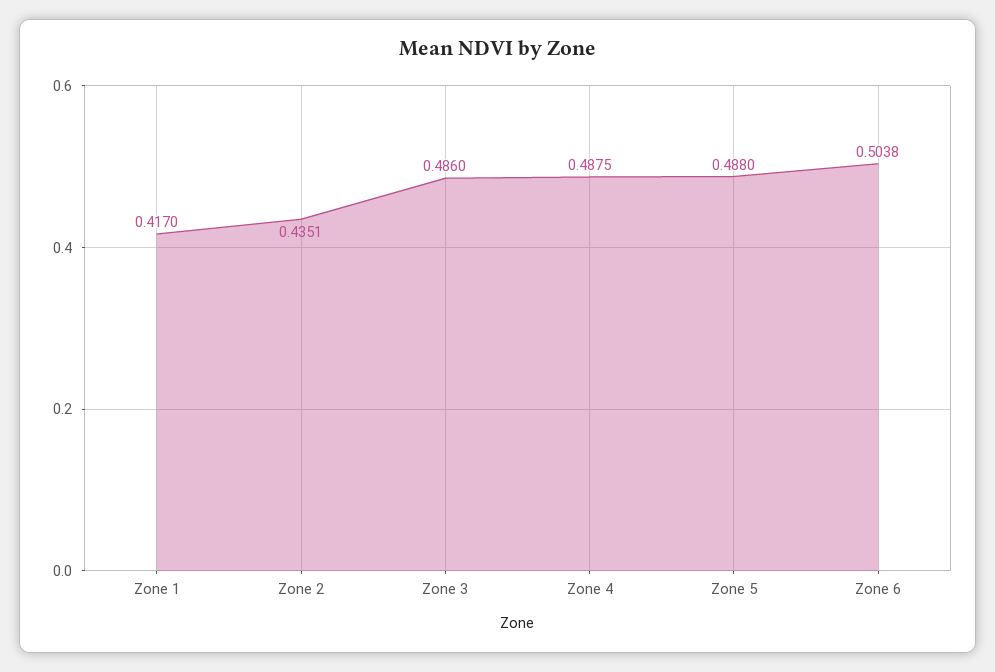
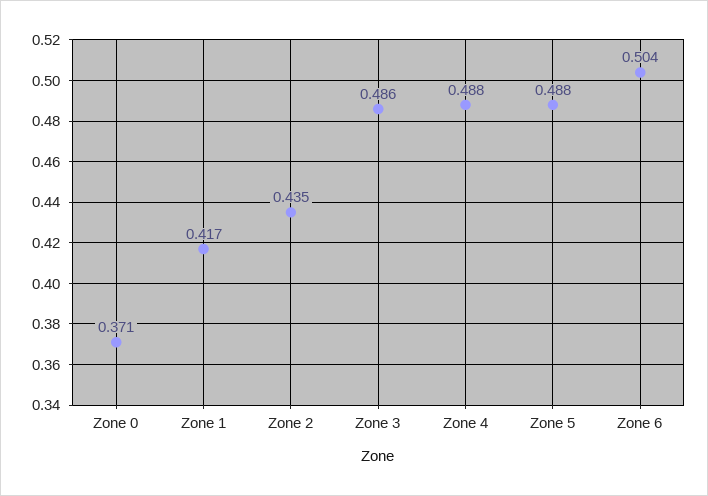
Zone 0: none -> 0.371

